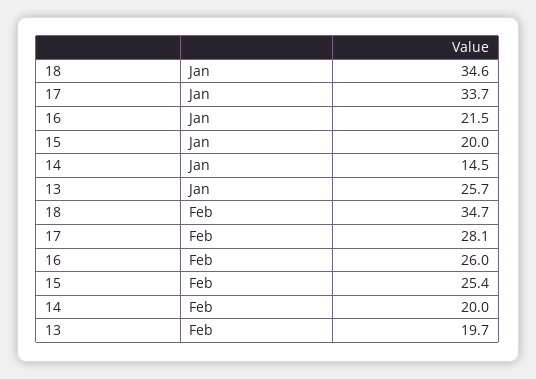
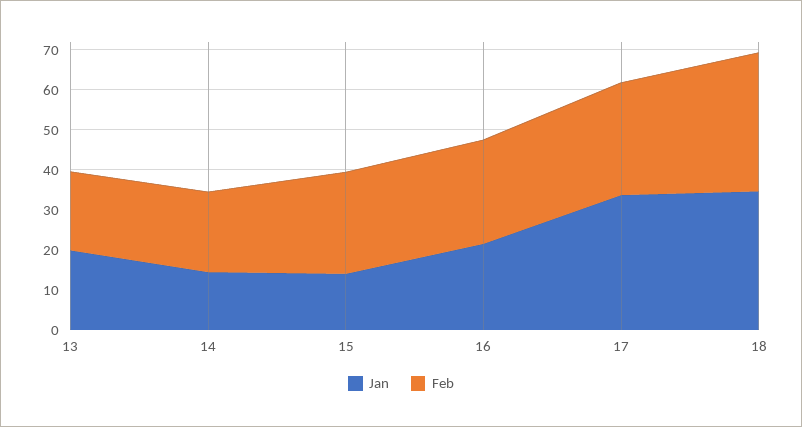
Jan, 15: 20 -> 14
Jan, 13: 25.7 -> 20

